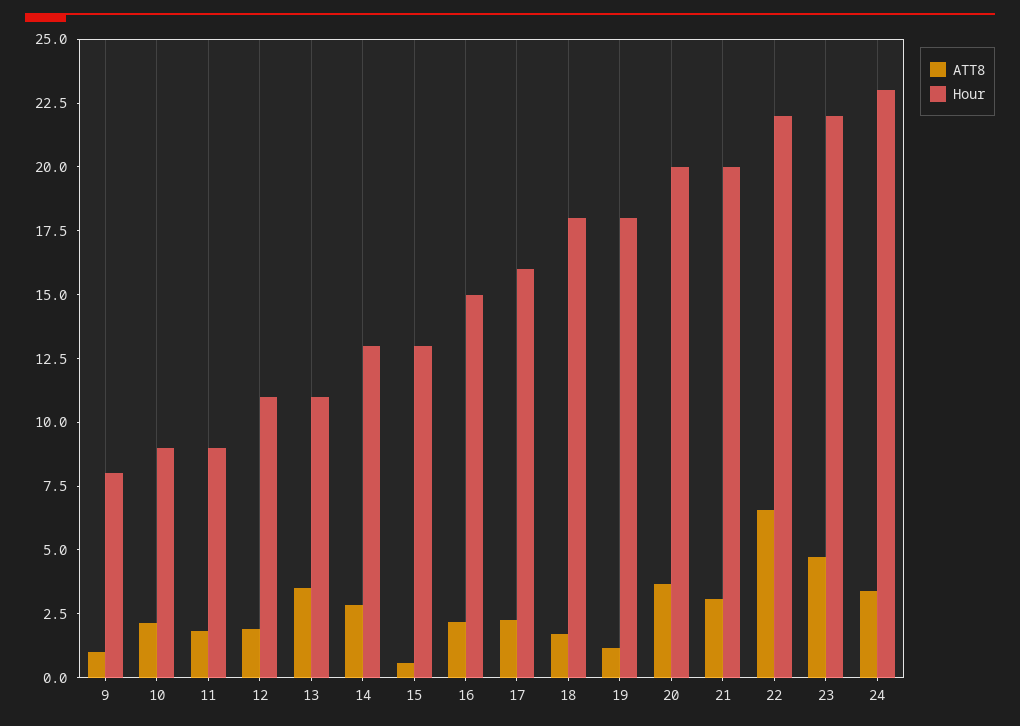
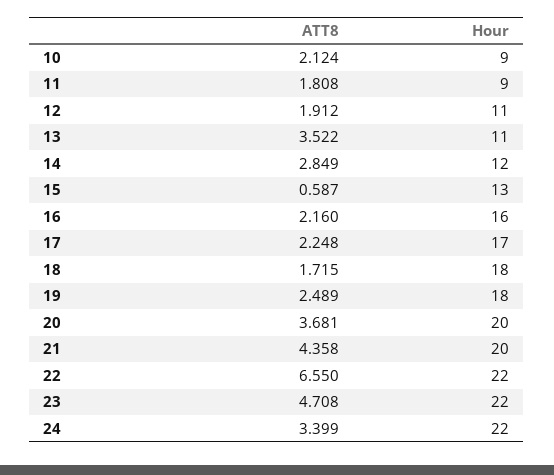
ATT8, 9: 1 -> none
Hour, 9: 8 -> none
Hour, 14: 13 -> 12
Hour, 16: 15 -> 16
Hour, 17: 16 -> 17
ATT8, 19: 1 -> 2.489
ATT8, 21: 3 -> 4.358
Hour, 24: 23 -> 22

